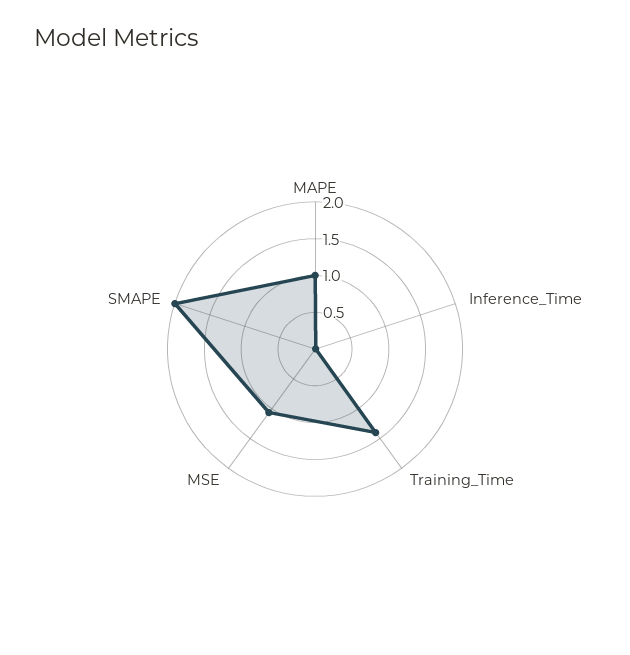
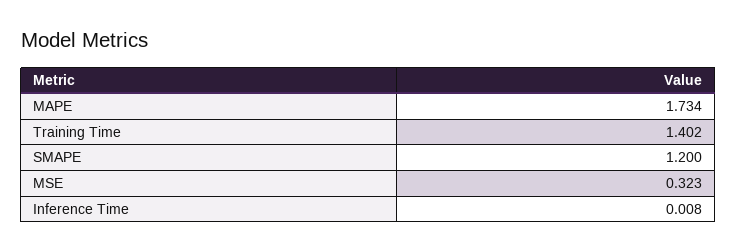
MAPE: 1 -> 1.734
MSE: 1 -> 0.323
SMAPE: 2 -> 1.2

